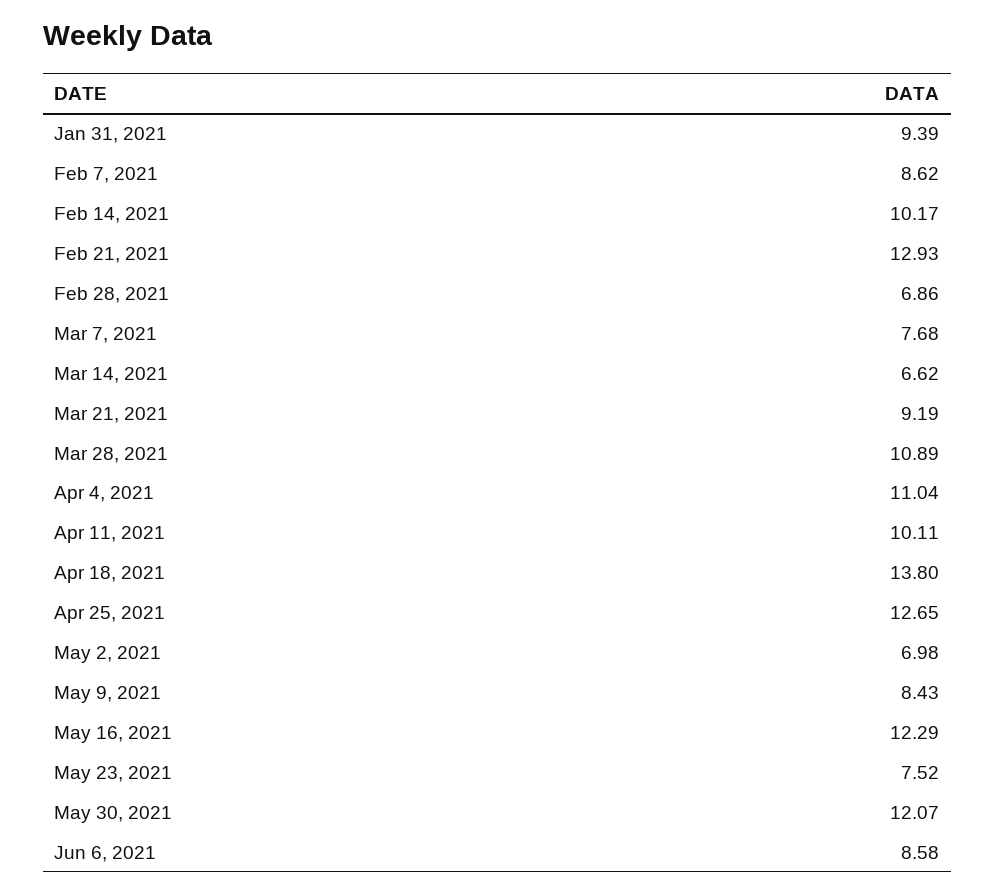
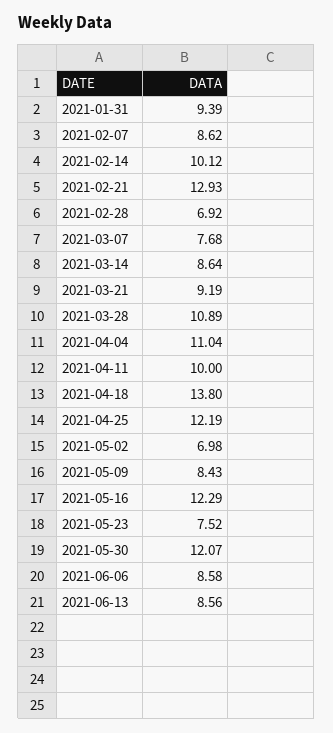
Feb 14, 2021: 10.17 -> 10.12
Feb 28, 2021: 6.86 -> 6.92
Mar 14, 2021: 6.62 -> 8.64
Apr 11, 2021: 10.11 -> 10
Apr 25, 2021: 12.65 -> 12.19
2021-06-13: none -> 8.56

